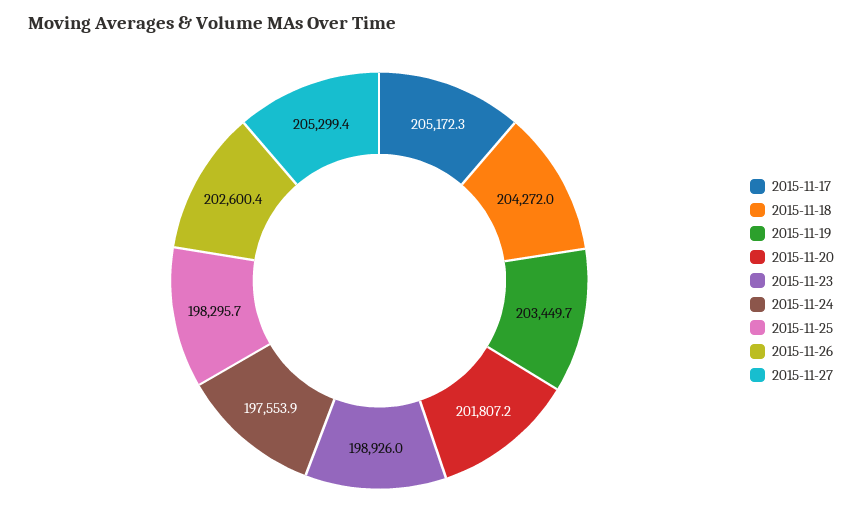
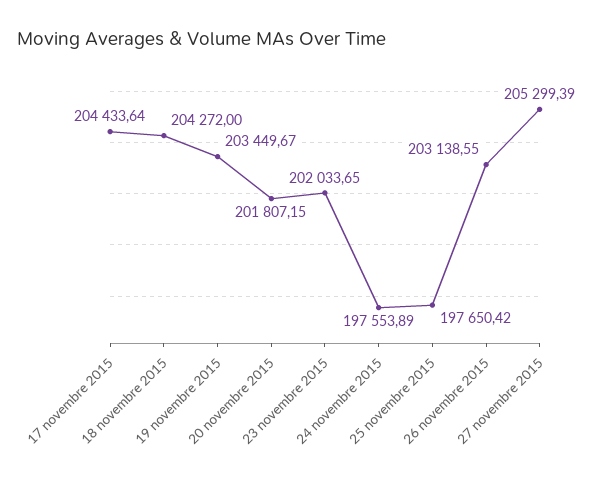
2015-11-17: 205172.3 -> 204433.64
2015-11-23: 198926 -> 202033.65
2015-11-25: 198295.7 -> 197650.42
2015-11-26: 202600.4 -> 203138.55

